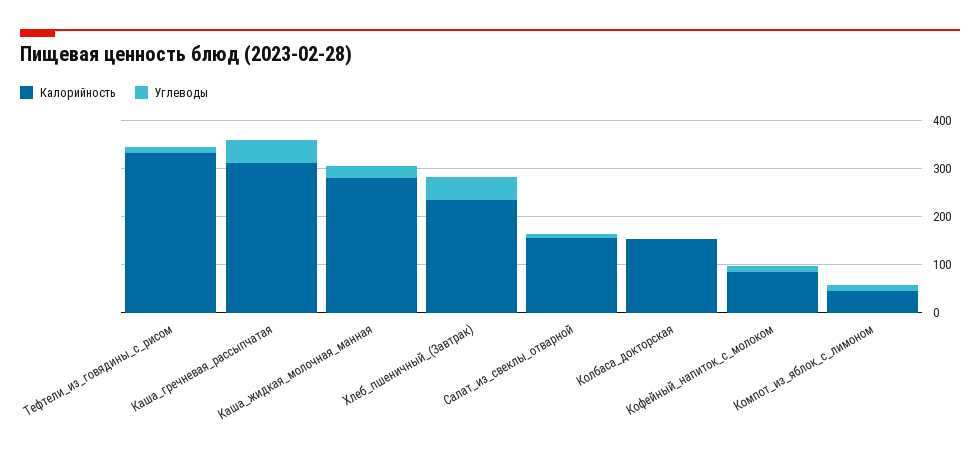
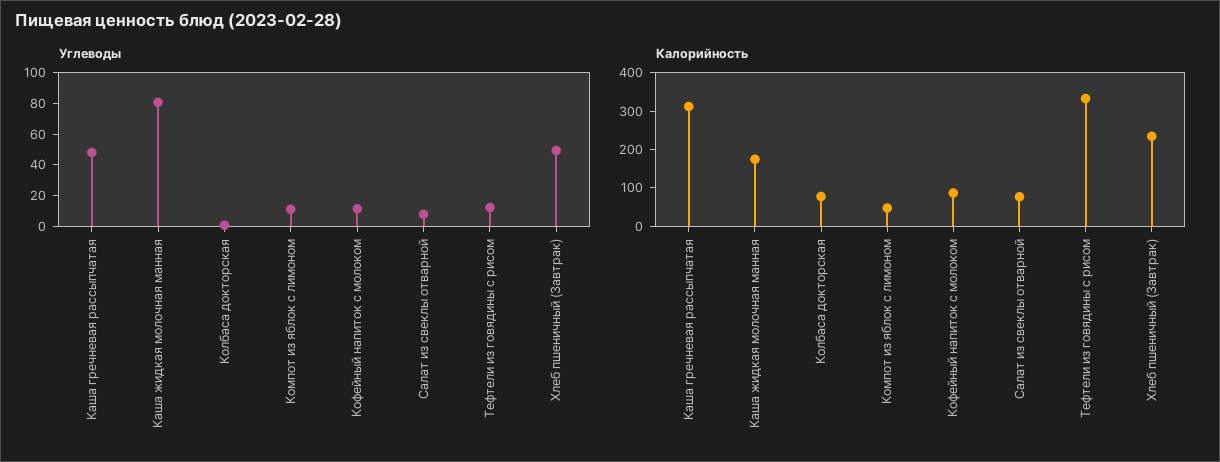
Калорийность, Каша_жидкая_молочная_манная: 280 -> 175
Углеводы, Каша_жидкая_молочная_манная: 20 -> 80
Калорийность, Салат_из_свеклы_отварной: 160 -> 75
Калорийность, Колбаса_докторская: 160 -> 75

